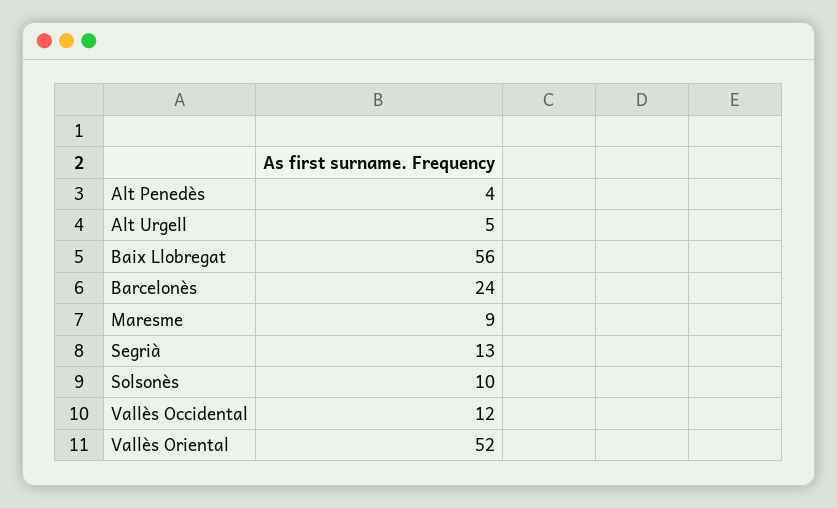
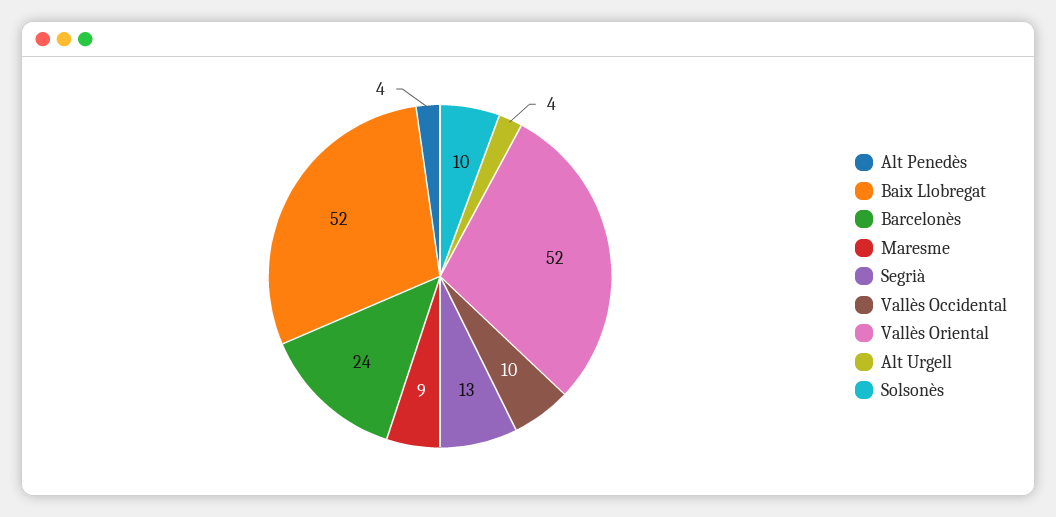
Alt Urgell: 5 -> 4
Baix Llobregat: 56 -> 52
Vallès Occidental: 12 -> 10

